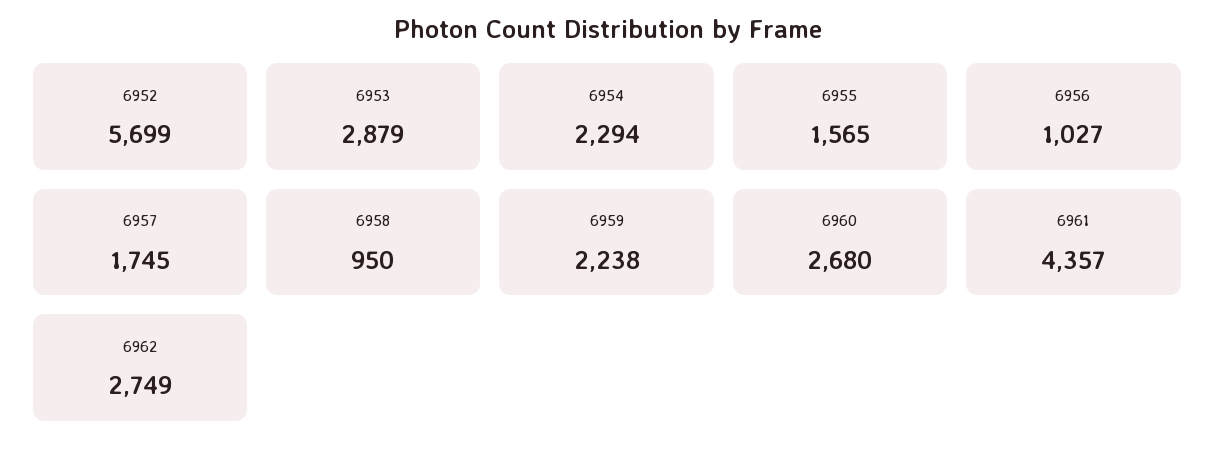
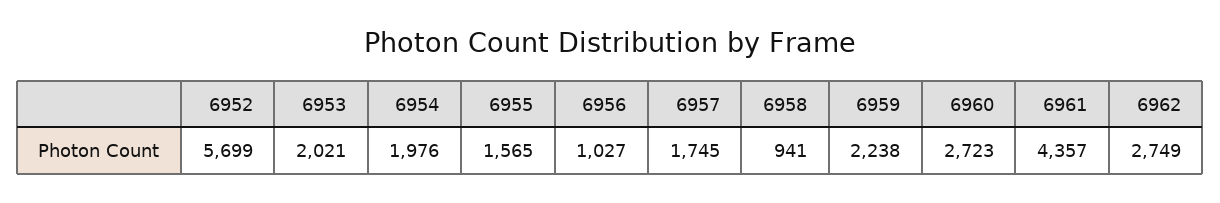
6953: 2879 -> 2021
6954: 2294 -> 1976
6958: 950 -> 941
6960: 2680 -> 2723

